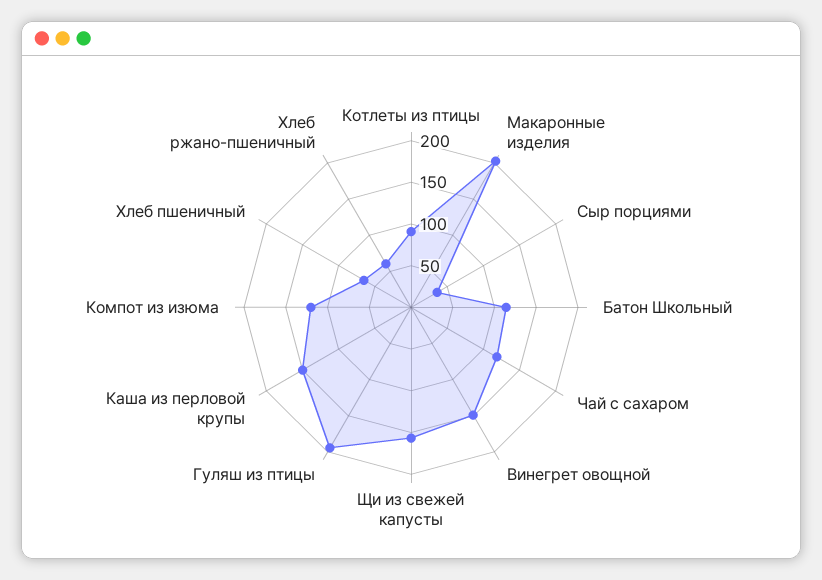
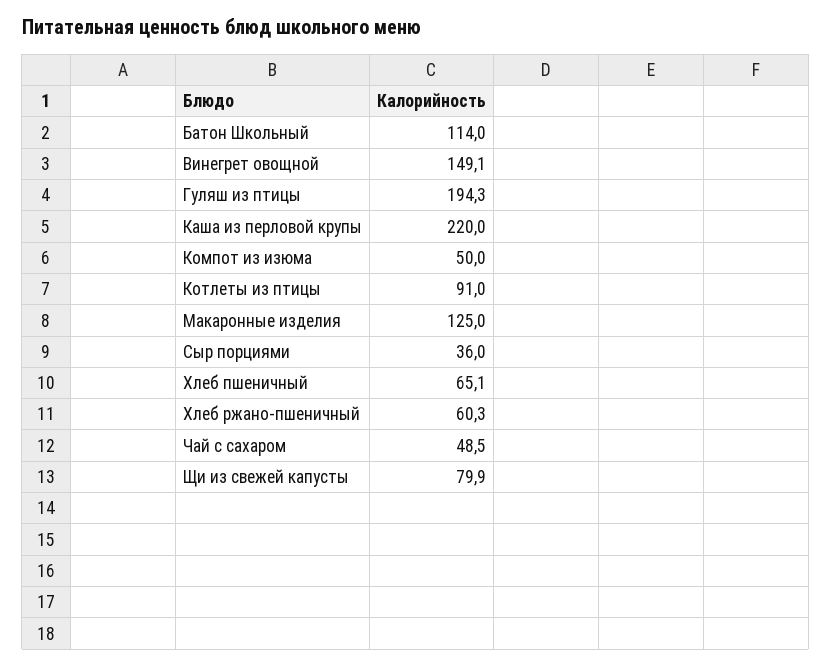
Макаронные изделия: 200 -> 125
Чай с сахаром: 120 -> 48.5
Щи из свежей капусты: 160 -> 79.9
Каша из перловой крупы: 150 -> 220
Компот из изюма: 120 -> 50

